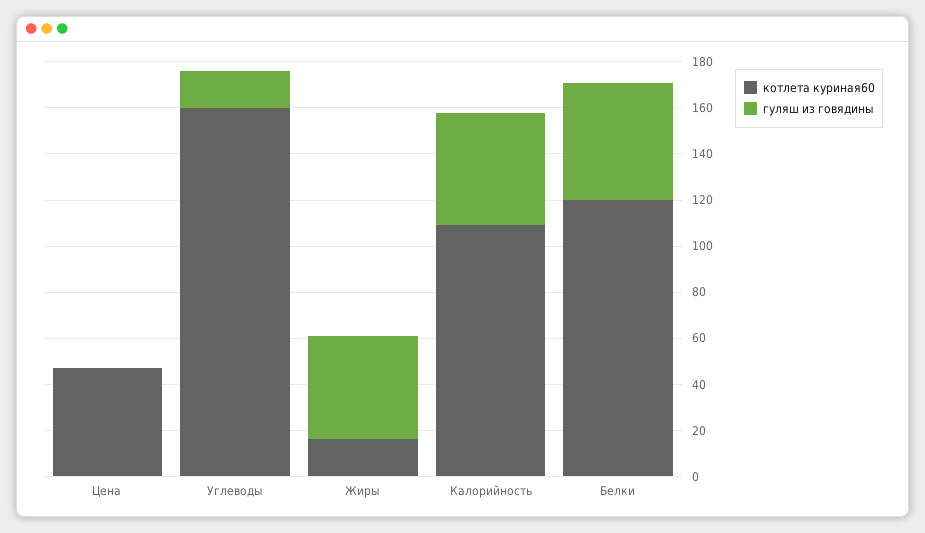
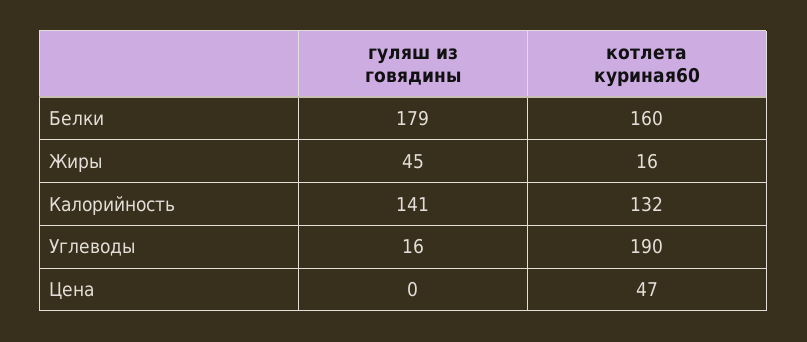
котлета куриная60, Углеводы: 160 -> 190
котлета куриная60, Калорийность: 110 -> 132
гуляш из говядины, Калорийность: 50 -> 141
котлета куриная60, Белки: 120 -> 160
гуляш из говядины, Белки: 50 -> 179

